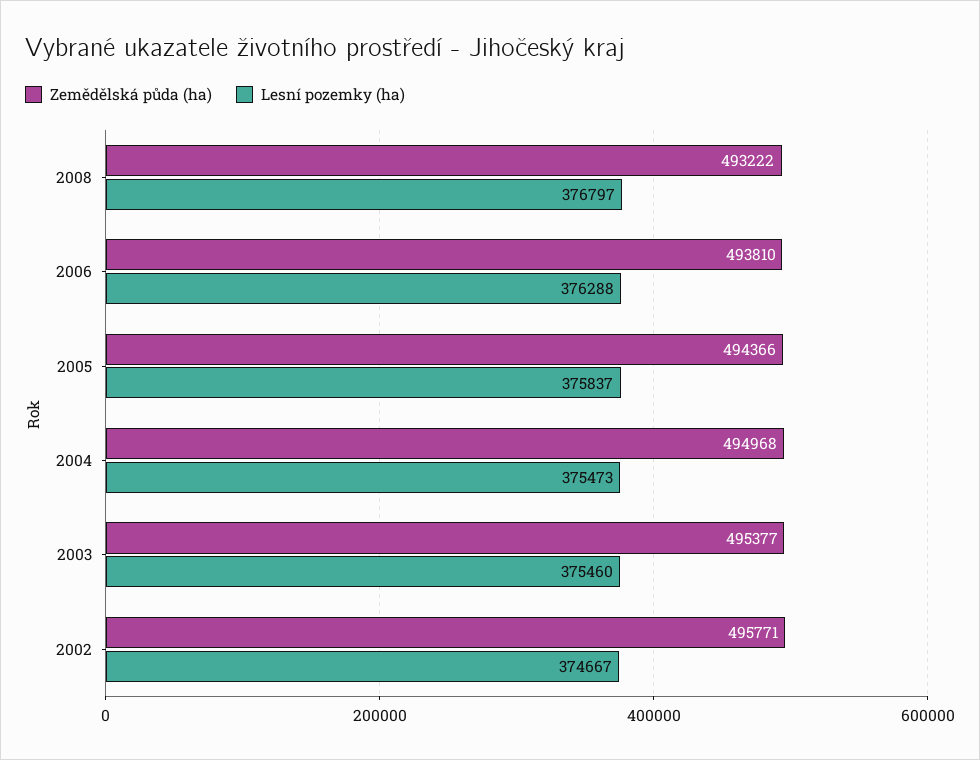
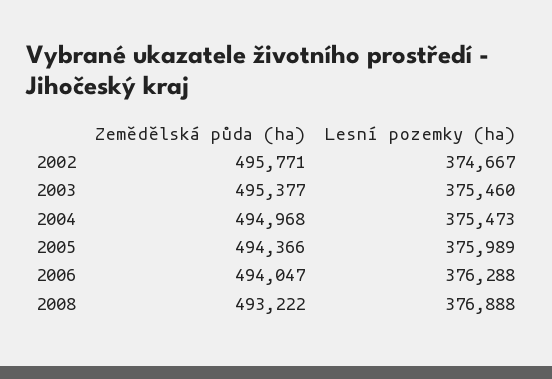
Lesní pozemky (ha), 2008: 376797 -> 376888
Zemědělská půda (ha), 2006: 493810 -> 494047
Lesní pozemky (ha), 2005: 375837 -> 375989

